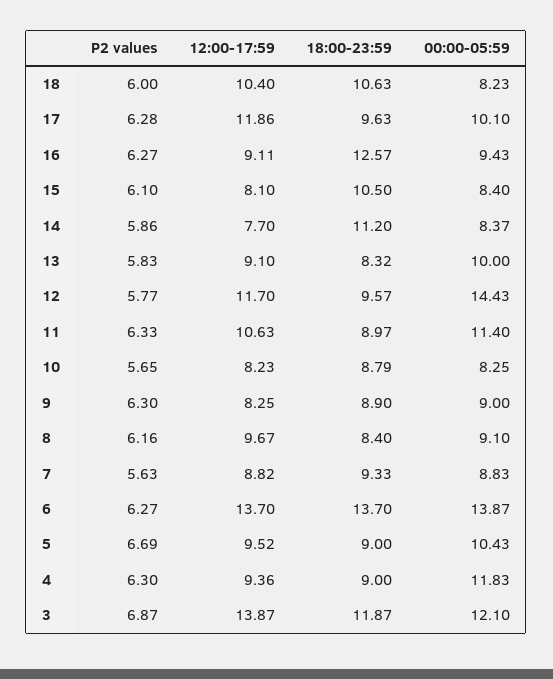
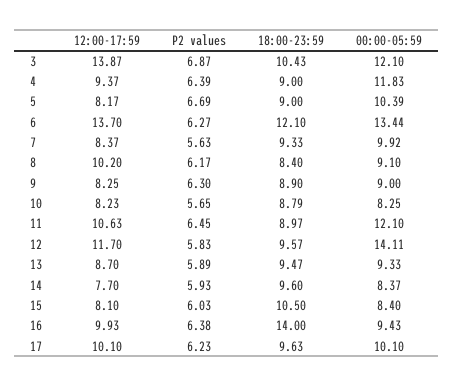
P2 values, 18: 6 -> none
12:00-17:59, 18: 10.4 -> none
18:00-23:59, 18: 10.63 -> none
00:00-05:59, 18: 8.23 -> none
P2 values, 17: 6.28 -> 6.23
12:00-17:59, 17: 11.86 -> 10.1
P2 values, 16: 6.27 -> 6.38
12:00-17:59, 16: 9.11 -> 9.93
18:00-23:59, 16: 12.57 -> 14
P2 values, 15: 6.1 -> 6.03
P2 values, 14: 5.86 -> 5.93
18:00-23:59, 14: 11.2 -> 9.6
P2 values, 13: 5.83 -> 5.89
12:00-17:59, 13: 9.1 -> 8.7
18:00-23:59, 13: 8.32 -> 9.47
00:00-05:59, 13: 10 -> 9.33
P2 values, 12: 5.77 -> 5.83
00:00-05:59, 12: 14.43 -> 14.11
P2 values, 11: 6.33 -> 6.45
00:00-05:59, 11: 11.4 -> 12.1
P2 values, 8: 6.16 -> 6.17
12:00-17:59, 8: 9.67 -> 10.2
12:00-17:59, 7: 8.82 -> 8.37
00:00-05:59, 7: 8.83 -> 9.92
18:00-23:59, 6: 13.7 -> 12.1
00:00-05:59, 6: 13.87 -> 13.44
12:00-17:59, 5: 9.52 -> 8.17
00:00-05:59, 5: 10.43 -> 10.39
P2 values, 4: 6.3 -> 6.39
12:00-17:59, 4: 9.36 -> 9.37
18:00-23:59, 3: 11.87 -> 10.43

